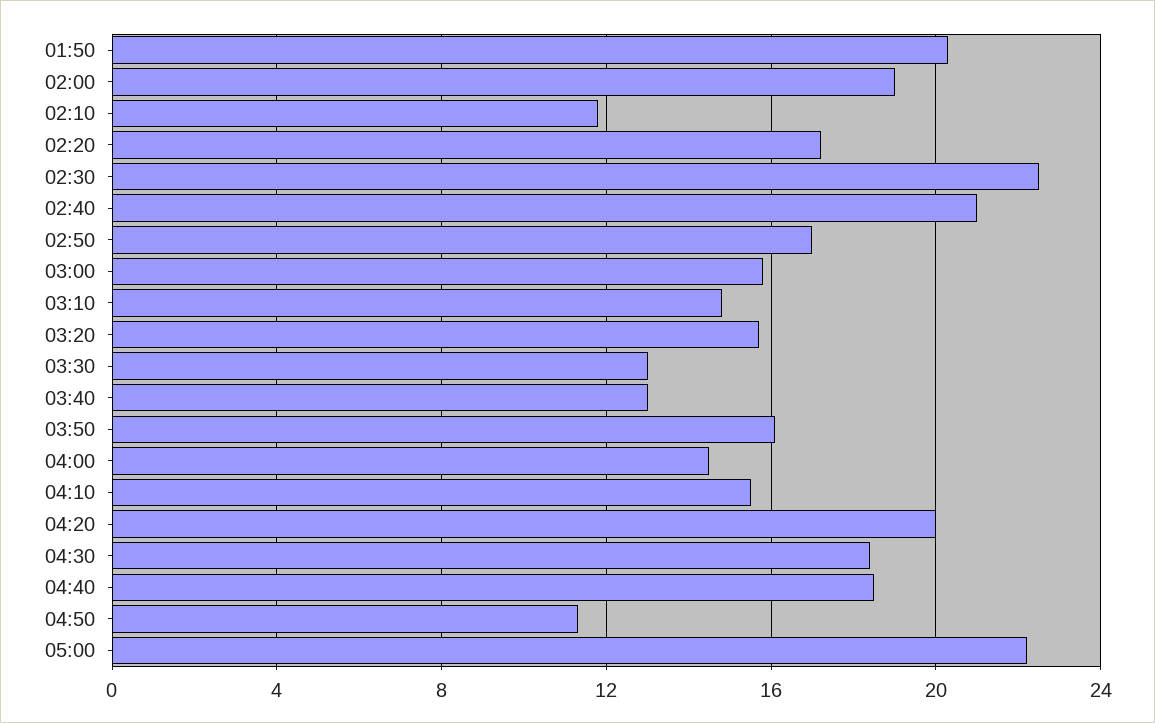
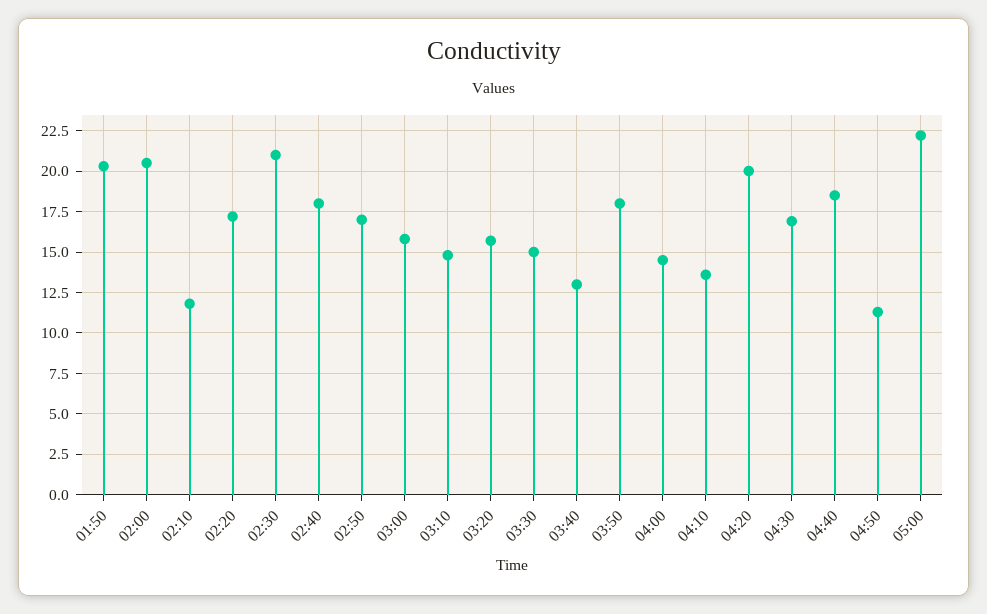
02:00: 19 -> 20.5
02:30: 22.5 -> 21
02:40: 21 -> 18
03:30: 13 -> 15
03:50: 16 -> 18
04:10: 15.5 -> 13.5
04:30: 18.5 -> 17

